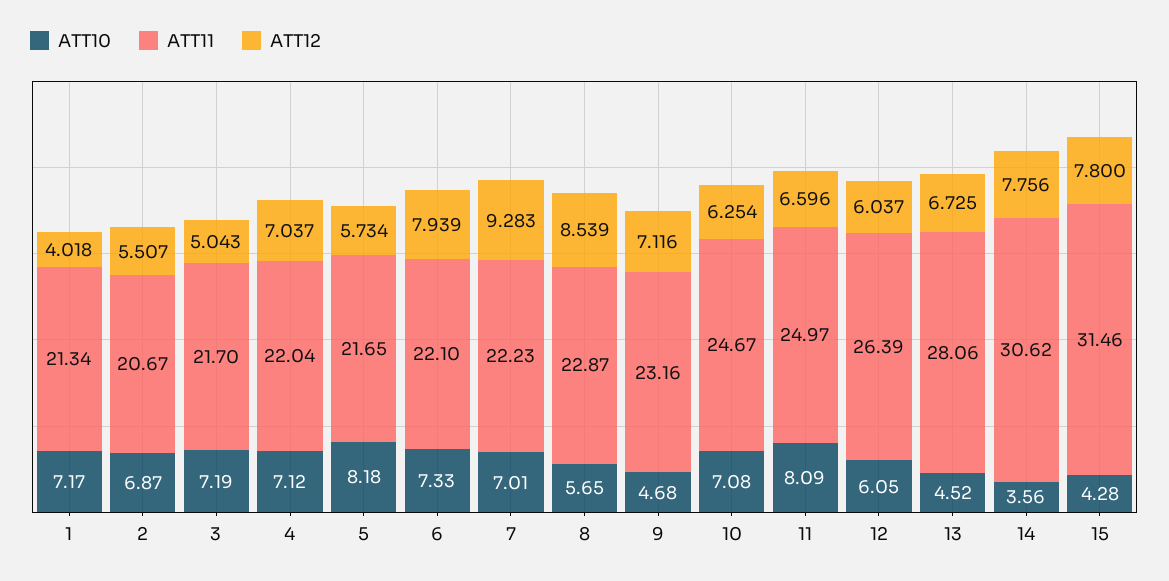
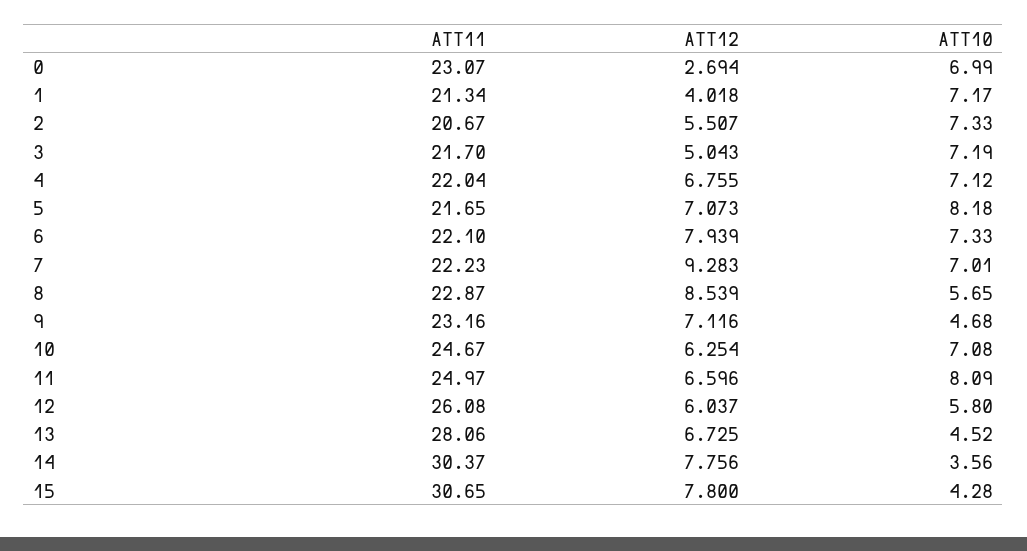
ATT10, 2: 6.87 -> 7.33
ATT12, 4: 7.037 -> 6.755
ATT12, 5: 5.734 -> 7.073
ATT10, 12: 6.05 -> 5.8
ATT11, 12: 26.39 -> 26.08
ATT11, 14: 30.62 -> 30.37
ATT11, 15: 31.46 -> 30.65
ATT11, 0: none -> 23.07
ATT12, 0: none -> 2.694
ATT10, 0: none -> 6.99

